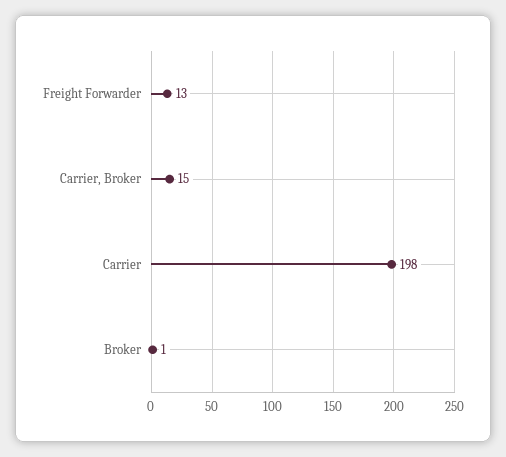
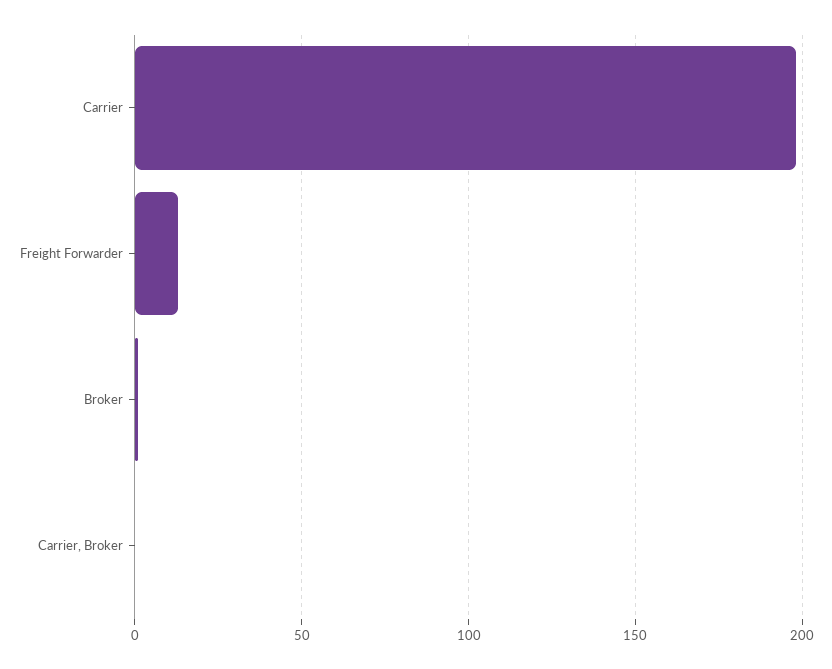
Carrier, Broker: 15 -> 0

